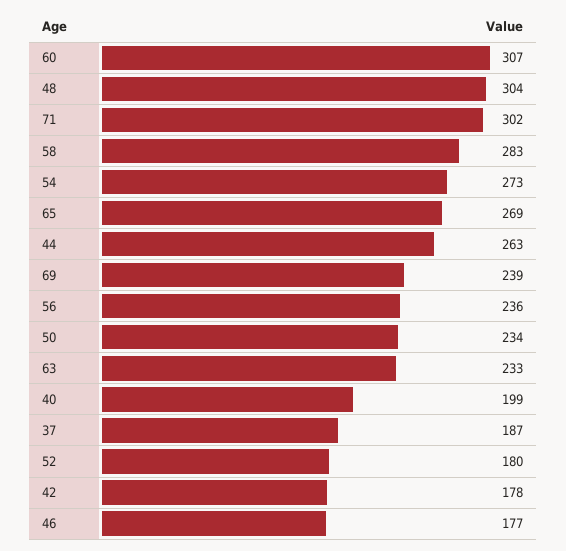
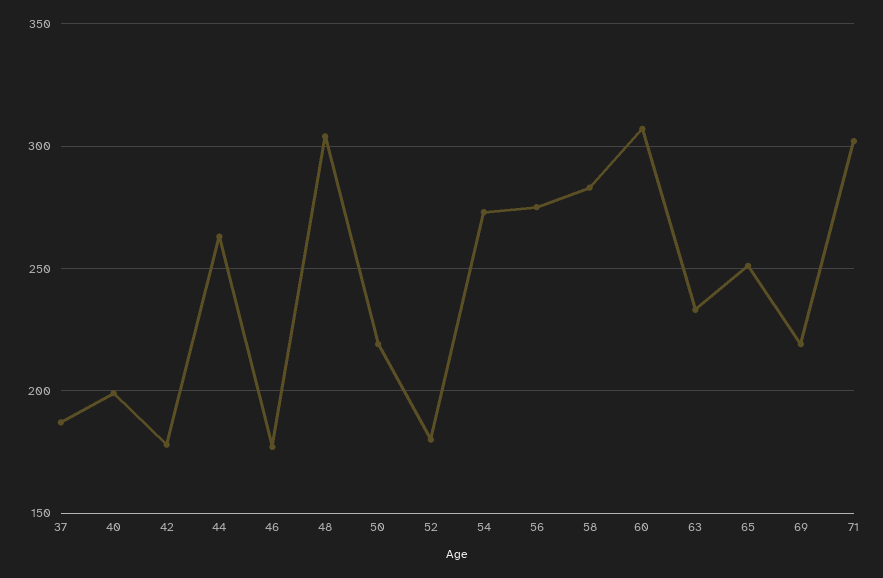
65: 269 -> 250
69: 239 -> 220
56: 236 -> 275
50: 234 -> 220

